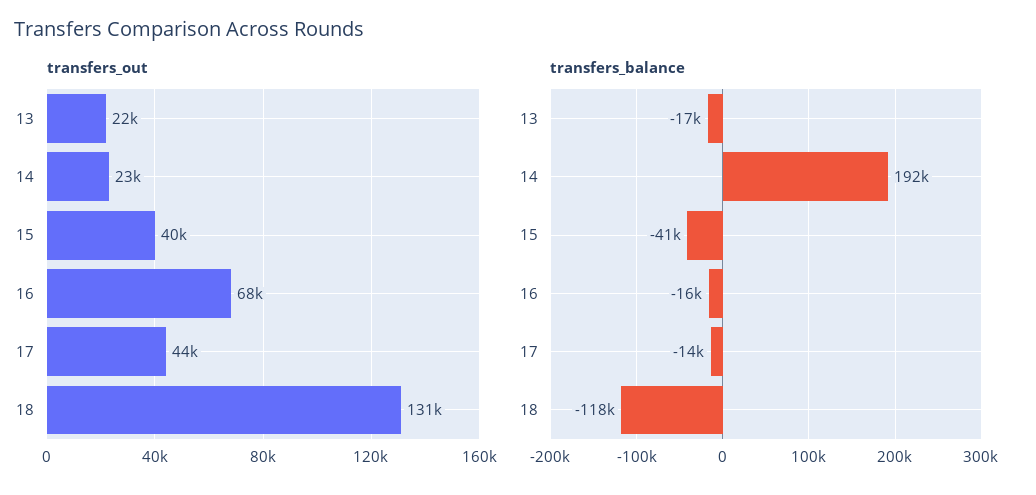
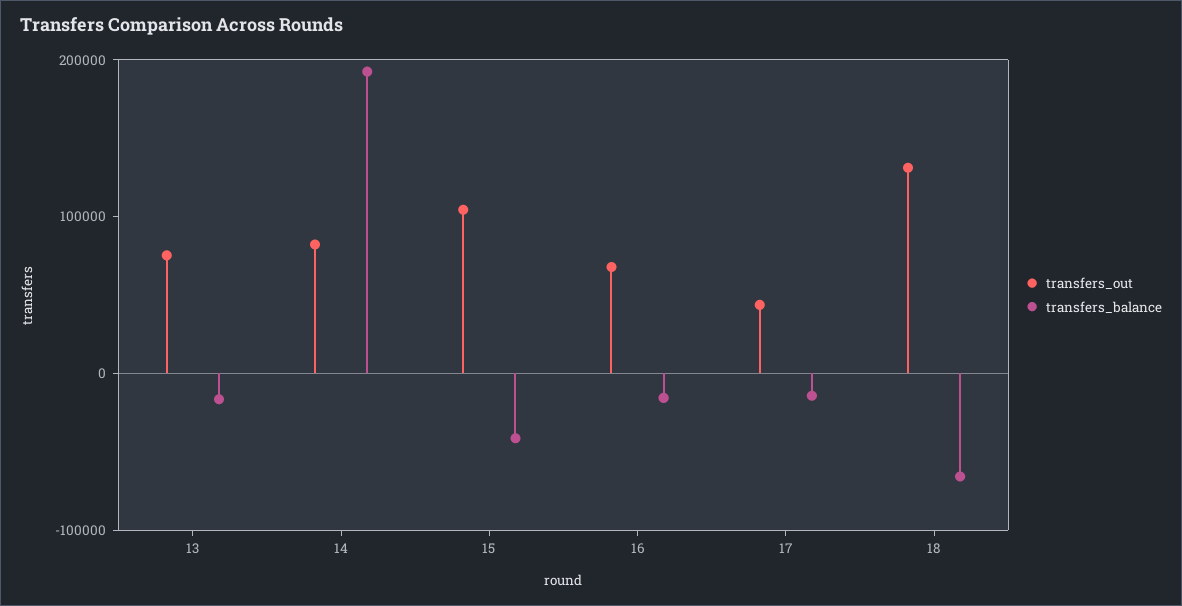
transfers_out, 13: 22000 -> 80000
transfers_out, 14: 23000 -> 80000
transfers_out, 15: 40000 -> 100000
transfers_balance, 18: -118000 -> -60000

